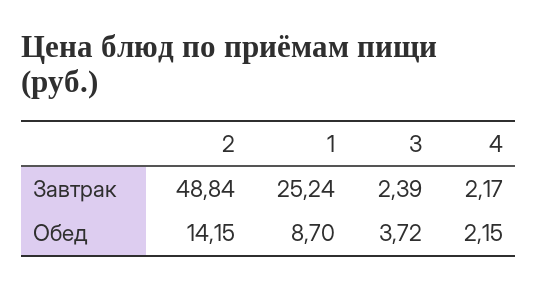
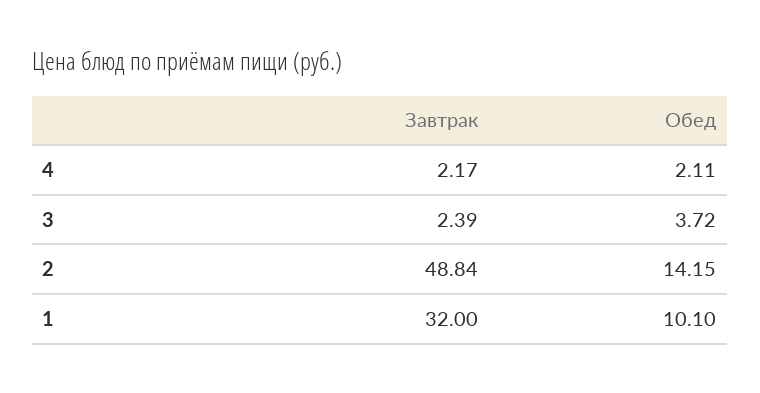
1, Завтрак: 25.24 -> 32
1, Обед: 8.7 -> 10.1
4, Обед: 2.15 -> 2.11

